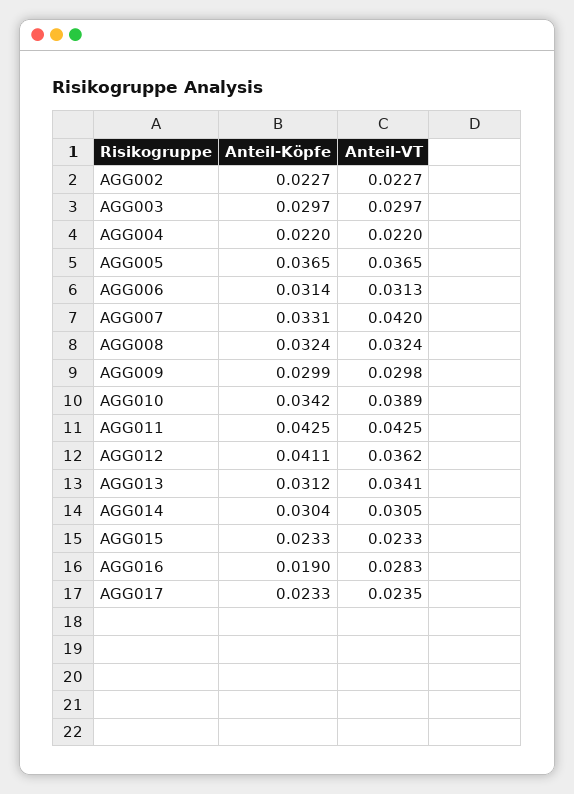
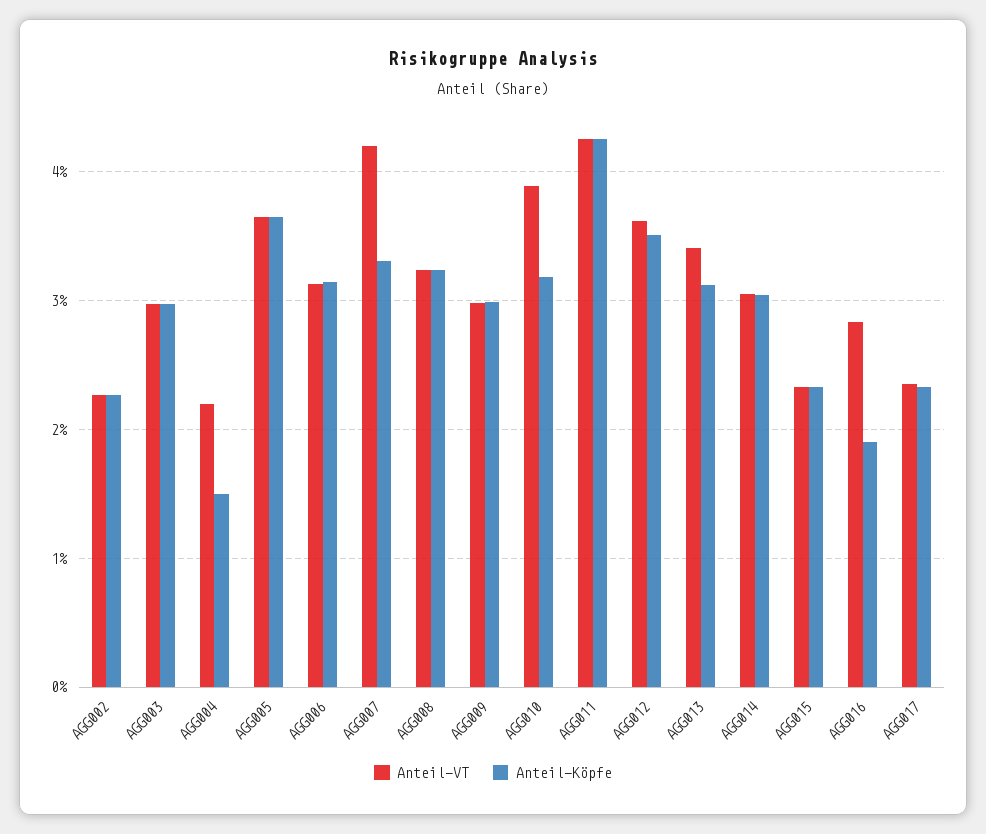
Anteil-Köpfe, AGG004: 0.022 -> 0.015
Anteil-Köpfe, AGG010: 0.0342 -> 0.032
Anteil-Köpfe, AGG012: 0.0411 -> 0.035

